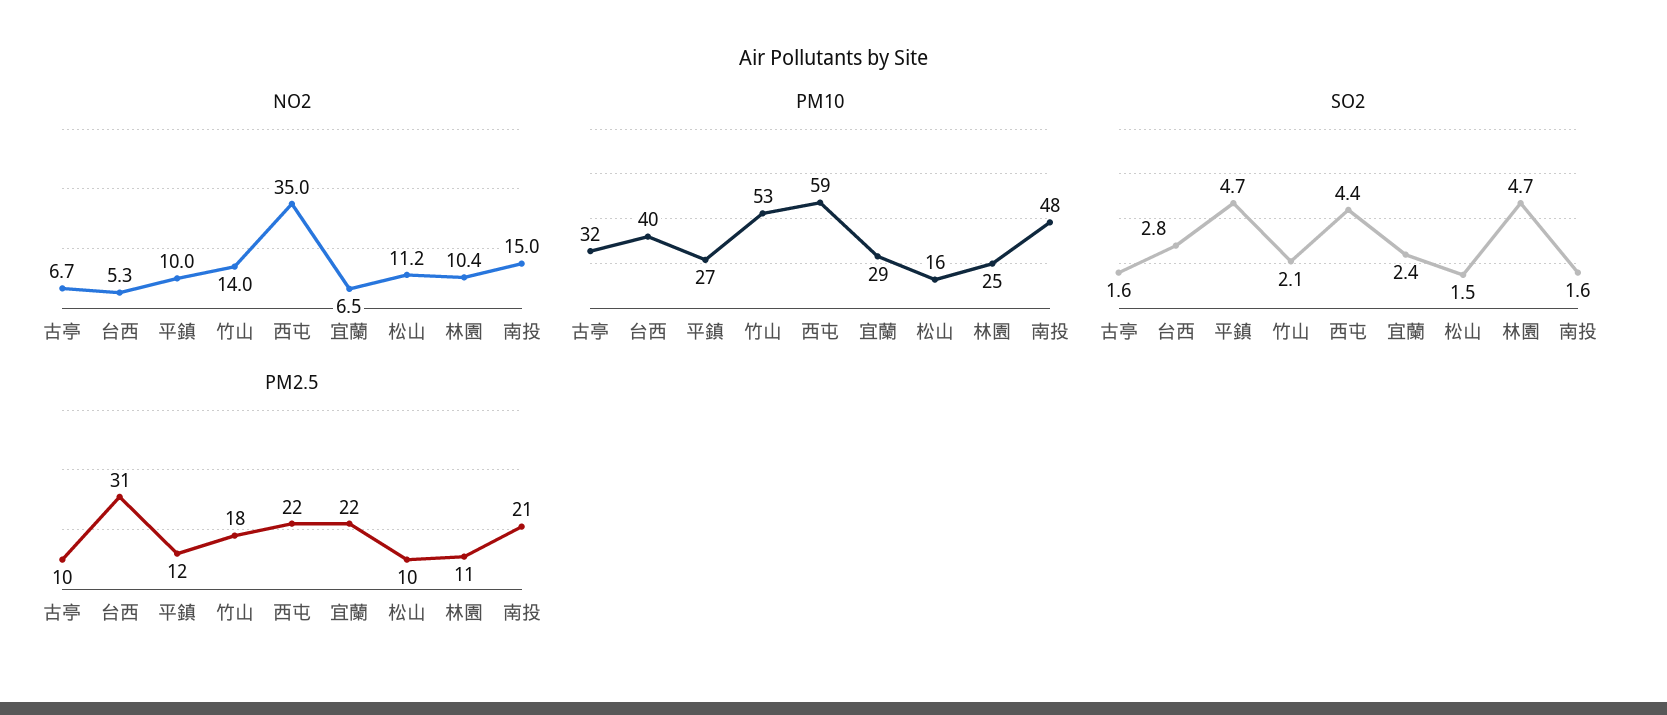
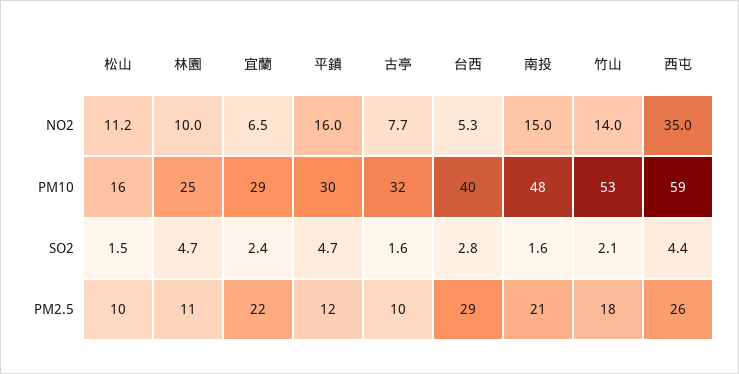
NO2, 古亭: 6.7 -> 7.7
NO2, 平鎮: 10 -> 16
NO2, 林園: 10.4 -> 10
PM10, 平鎮: 27 -> 30
PM2.5, 台西: 31 -> 29
PM2.5, 西屯: 22 -> 26

